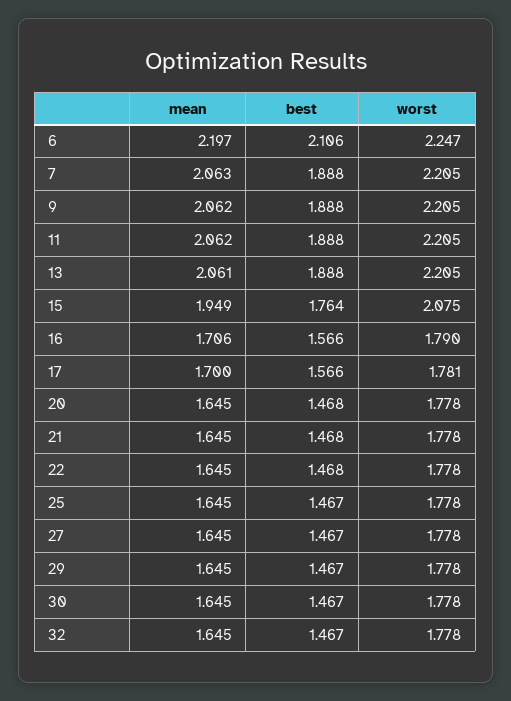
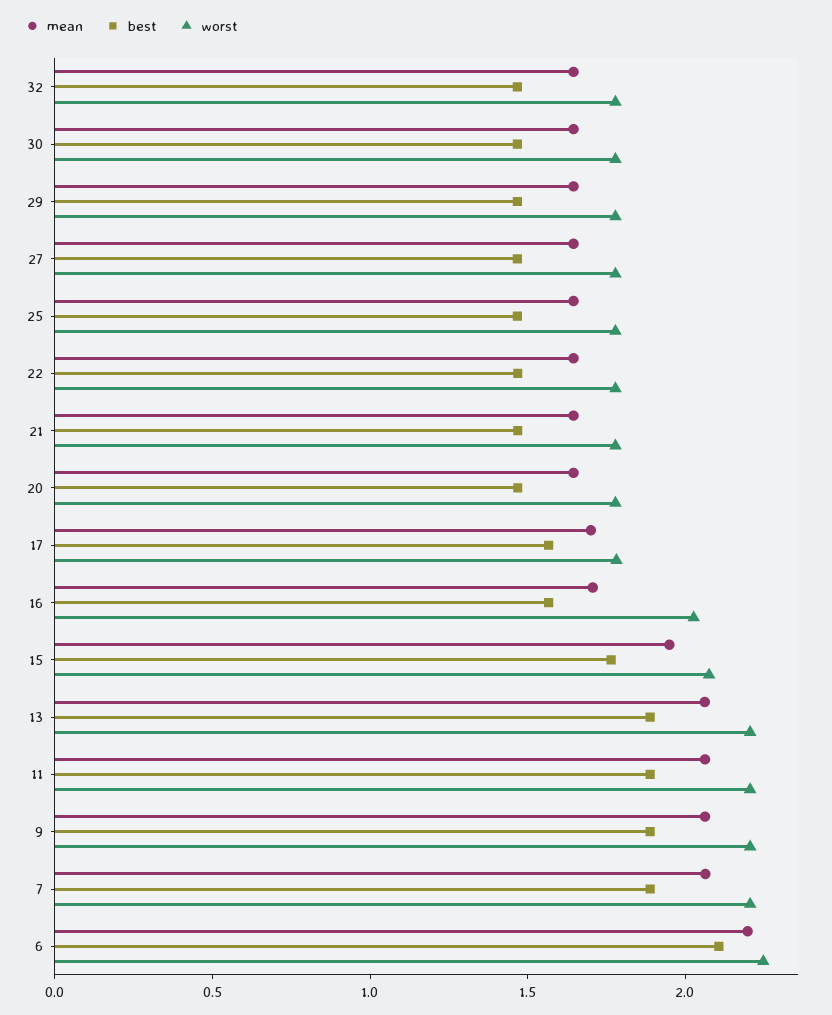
worst, 16: 1.79 -> 2

